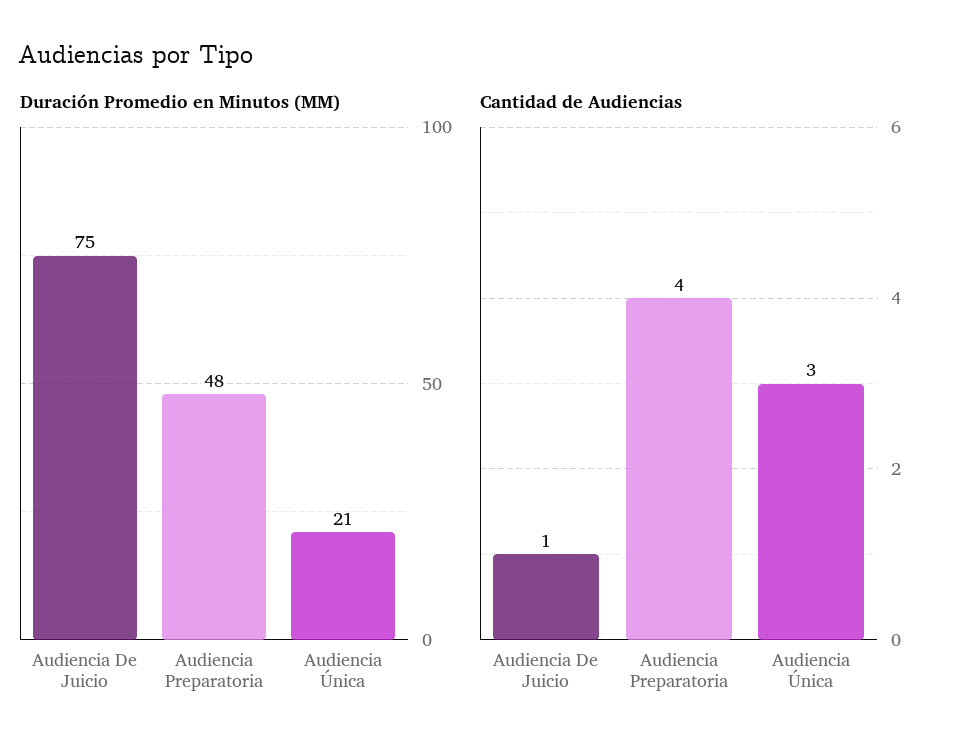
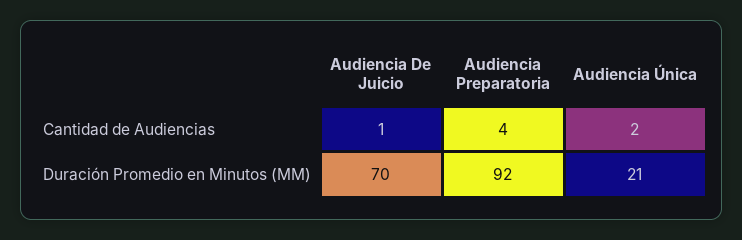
Duración Promedio en Minutos (MM), Audiencia De Juicio: 75 -> 70
Duración Promedio en Minutos (MM), Audiencia Preparatoria: 48 -> 92
Cantidad de Audiencias, Audiencia Única: 3 -> 2

